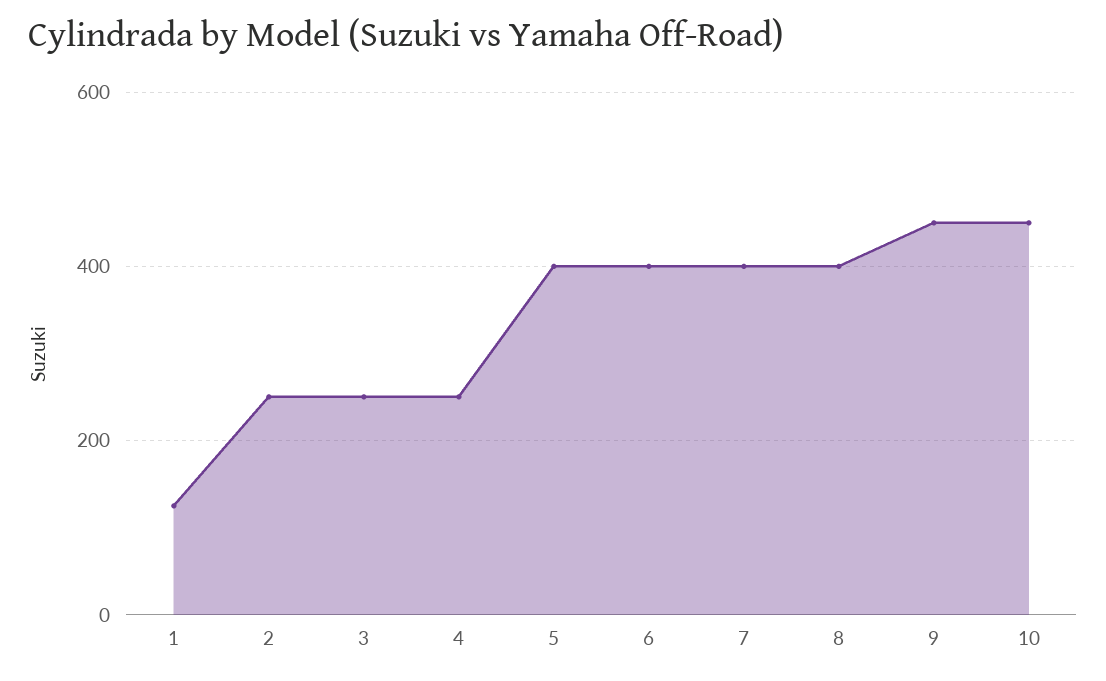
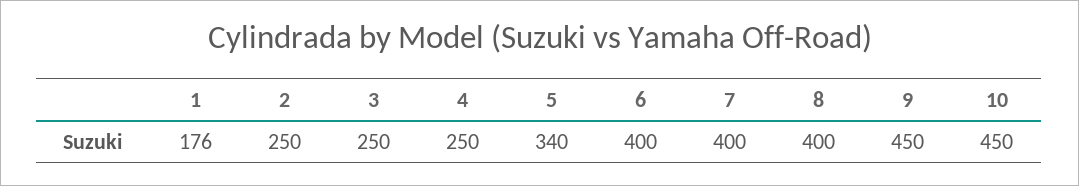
1: 120 -> 176
5: 400 -> 340

